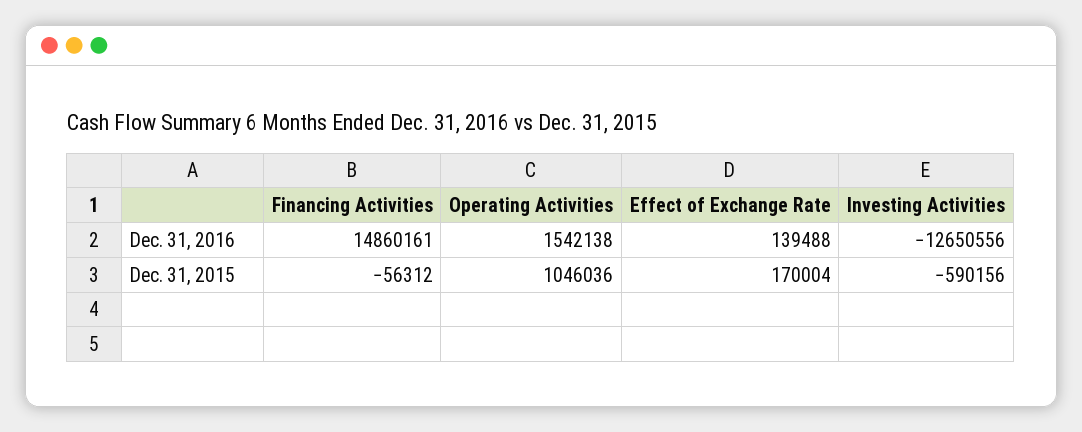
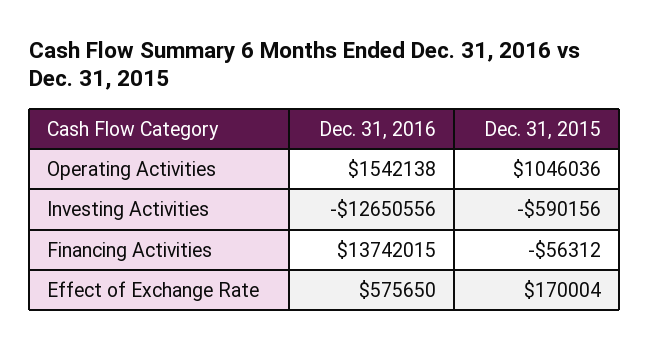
Financing Activities, Dec. 31, 2016: 14860161 -> 13742015
Effect of Exchange Rate, Dec. 31, 2016: 139488 -> 575650

